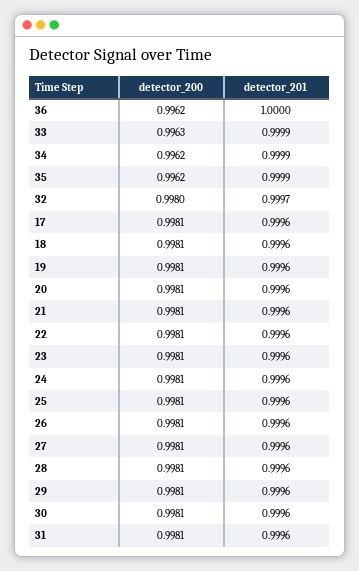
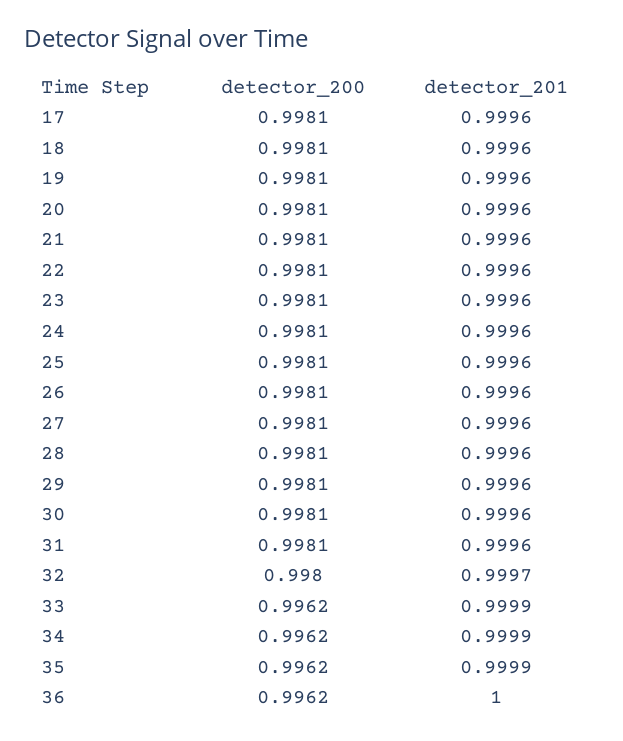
detector_200, 33: 0.9963 -> 0.9962

